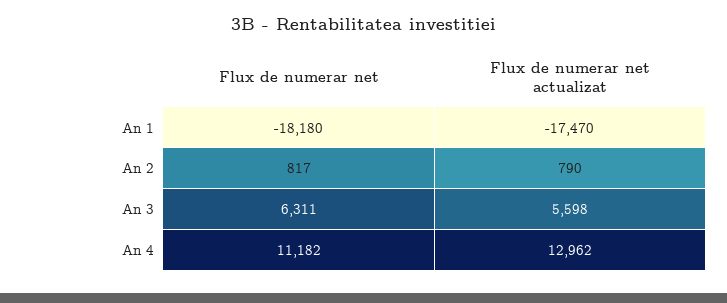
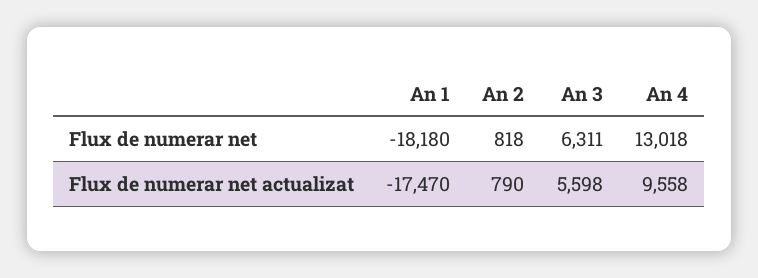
Flux de numerar net, An 2: 817 -> 818
Flux de numerar net, An 4: 11182 -> 13018
Flux de numerar net actualizat, An 4: 12962 -> 9558

